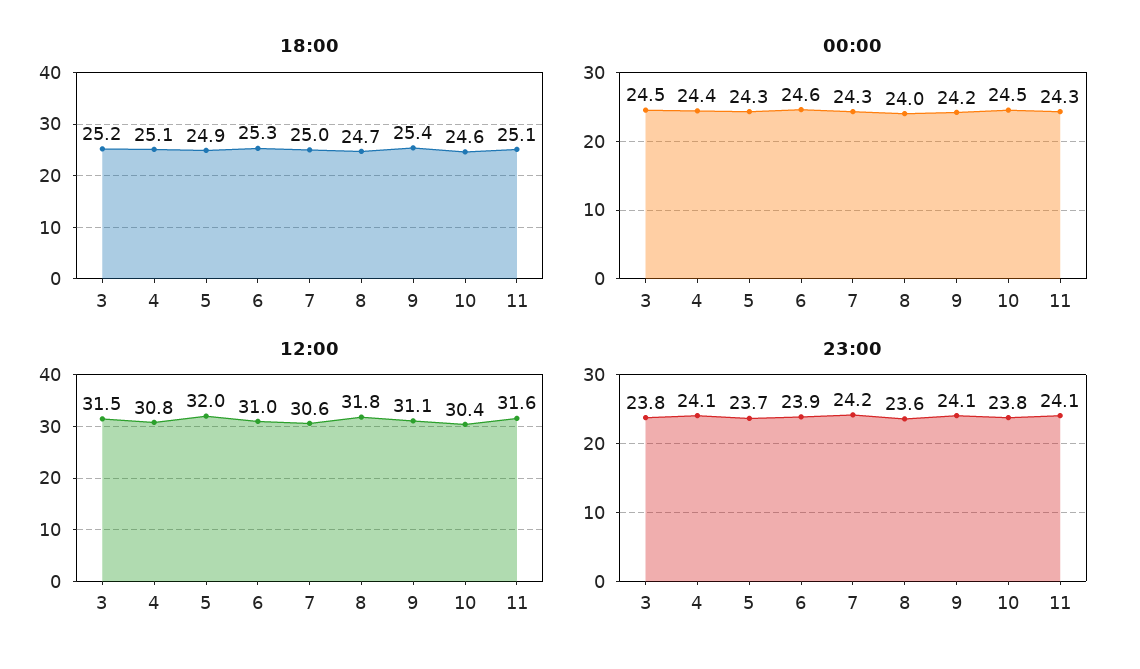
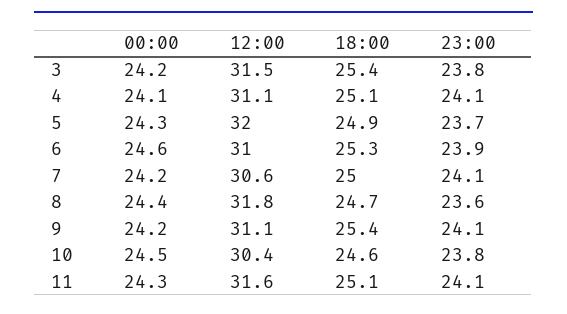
18:00, 3: 25.2 -> 25.4
00:00, 3: 24.5 -> 24.2
00:00, 4: 24.4 -> 24.1
00:00, 7: 24.3 -> 24.2
00:00, 8: 24 -> 24.4
12:00, 4: 30.8 -> 31.1
23:00, 7: 24.2 -> 24.1

